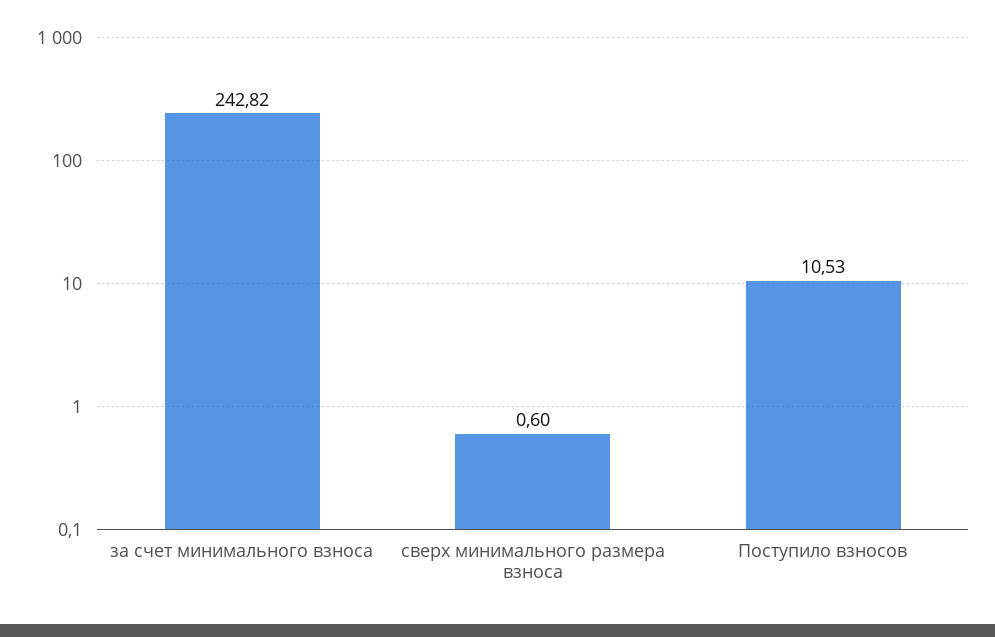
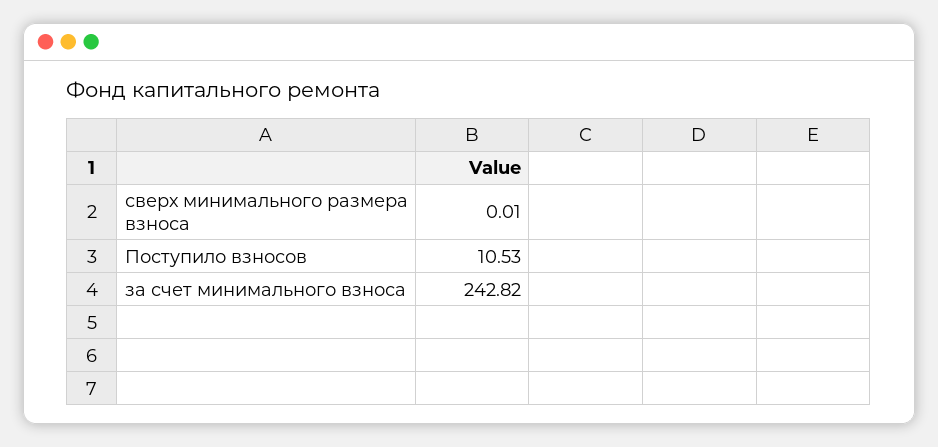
сверх минимального размера взноса: 0.6 -> 0.01

